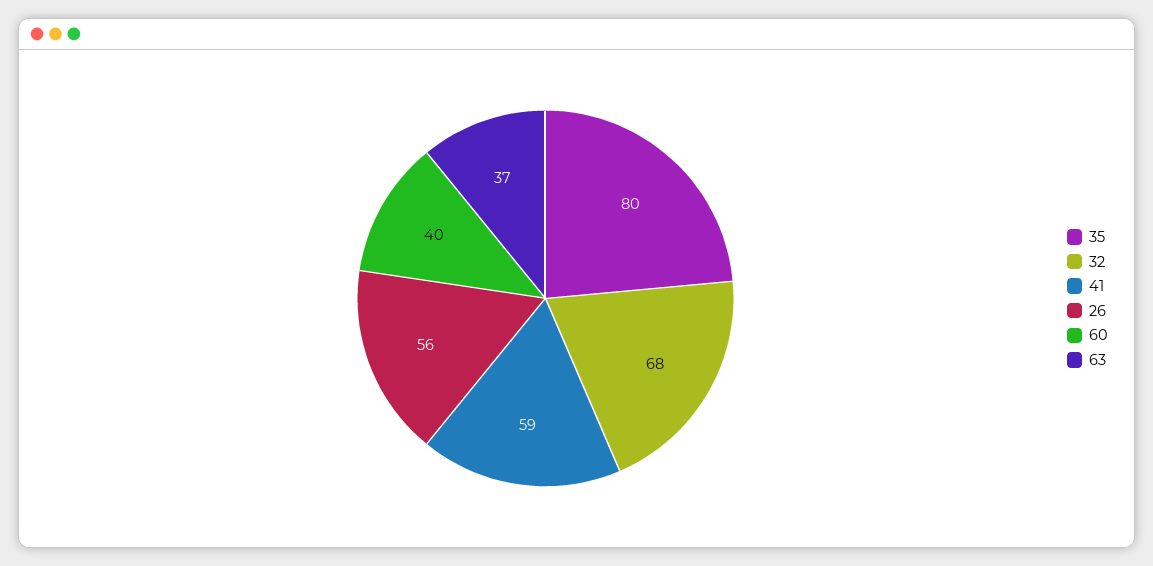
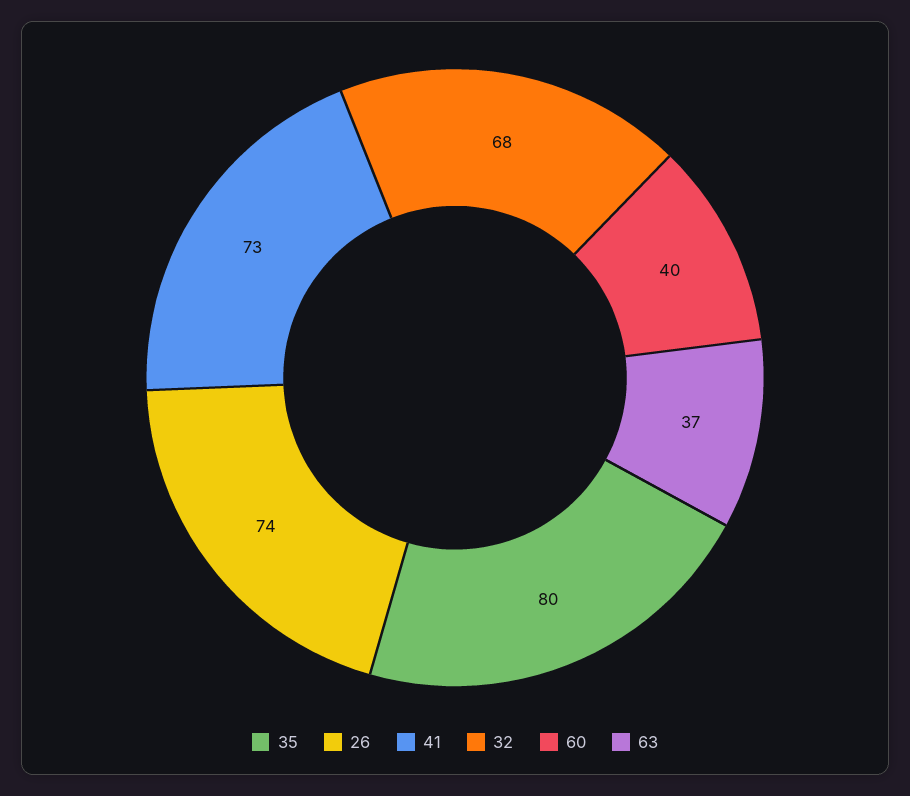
41: 59 -> 73
26: 56 -> 74

